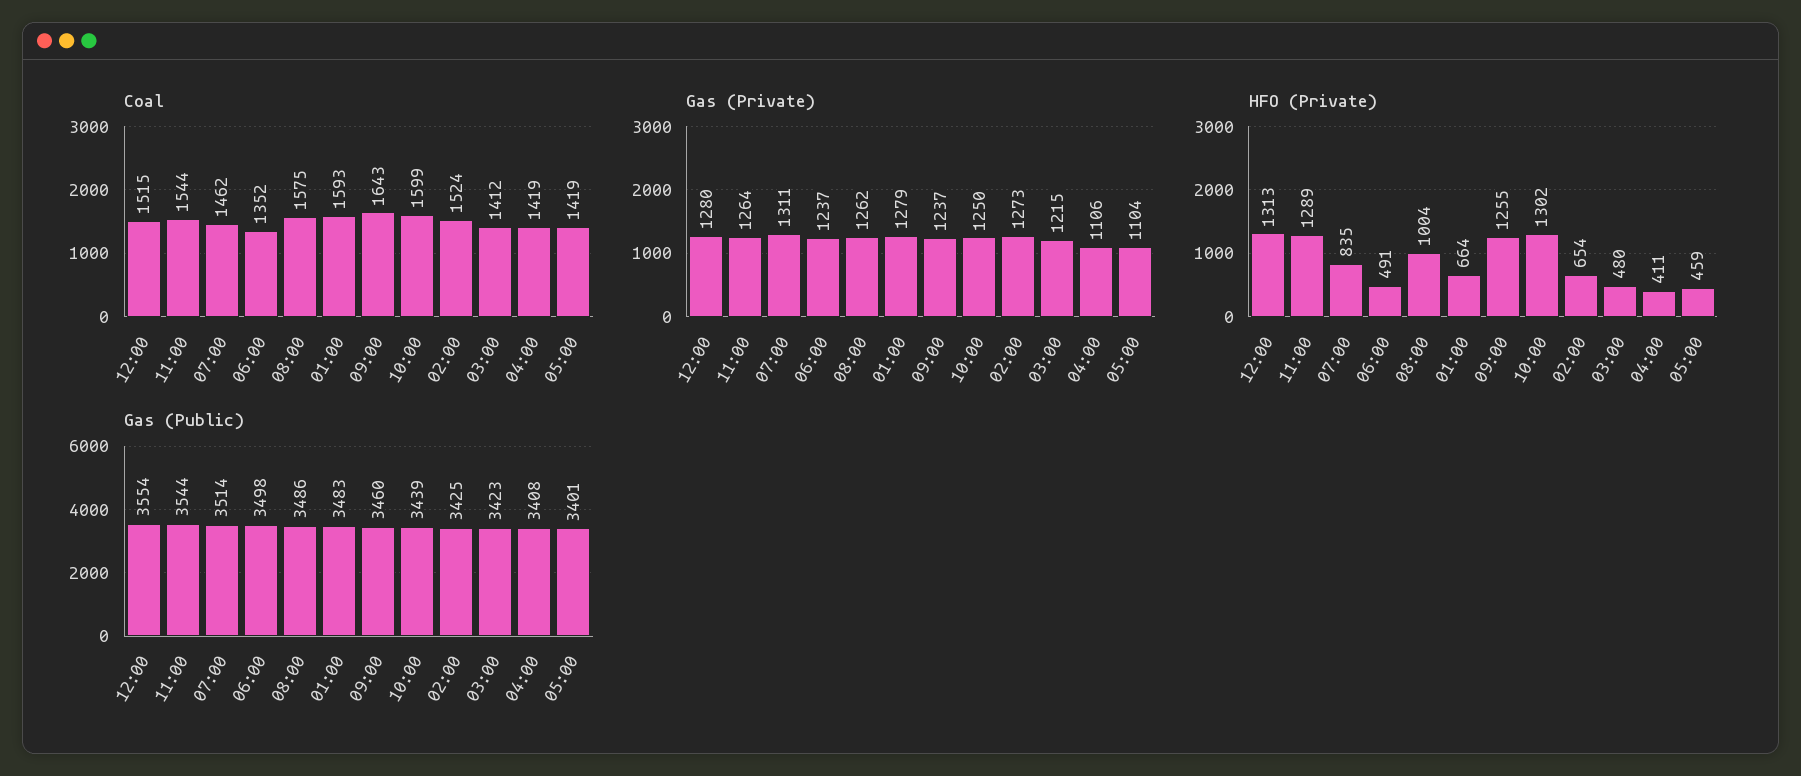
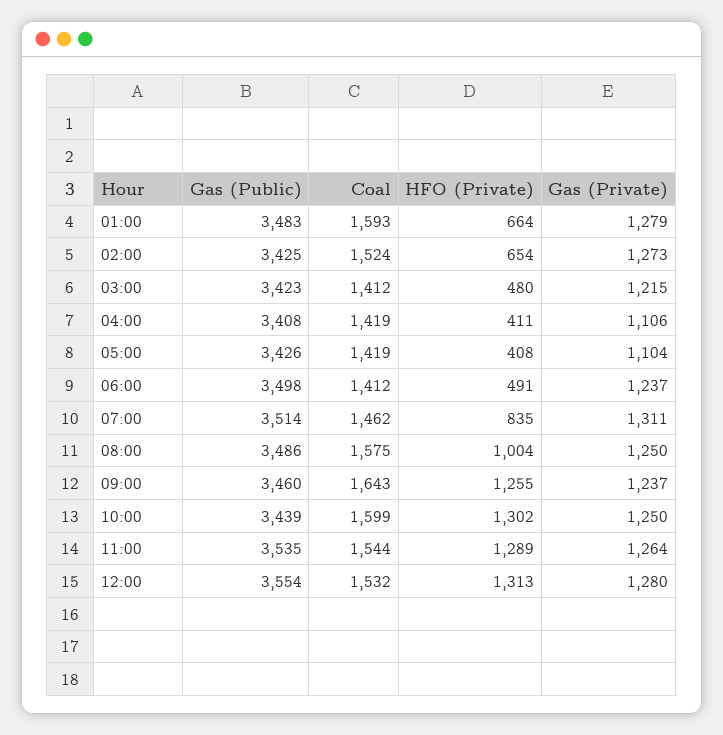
Coal, 12:00: 1515 -> 1532
Coal, 06:00: 1352 -> 1412
Gas (Private), 08:00: 1262 -> 1250
HFO (Private), 05:00: 459 -> 408
Gas (Public), 11:00: 3544 -> 3535
Gas (Public), 05:00: 3401 -> 3426

